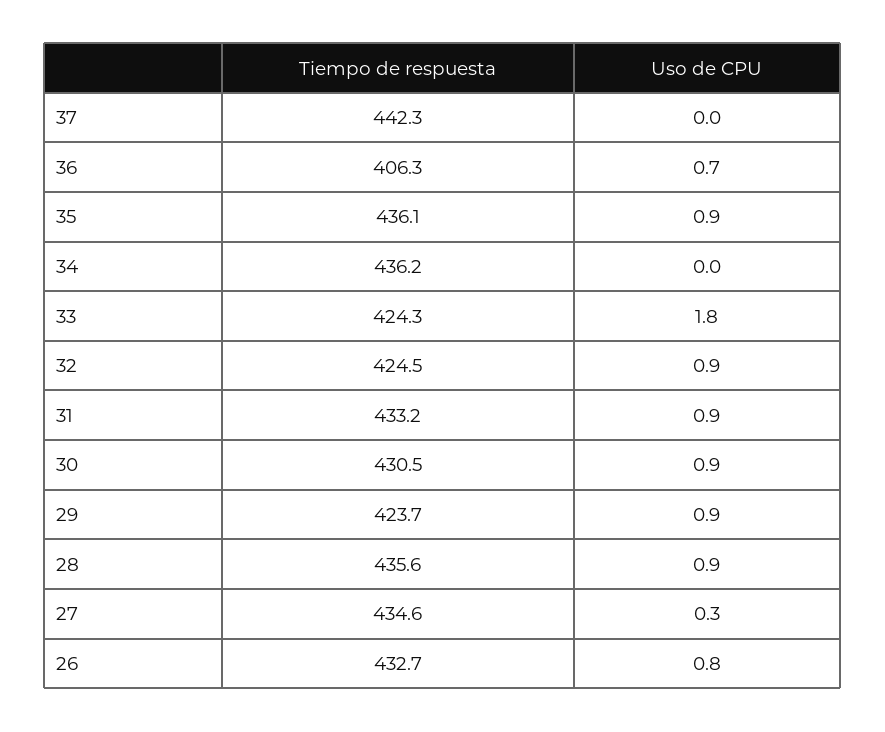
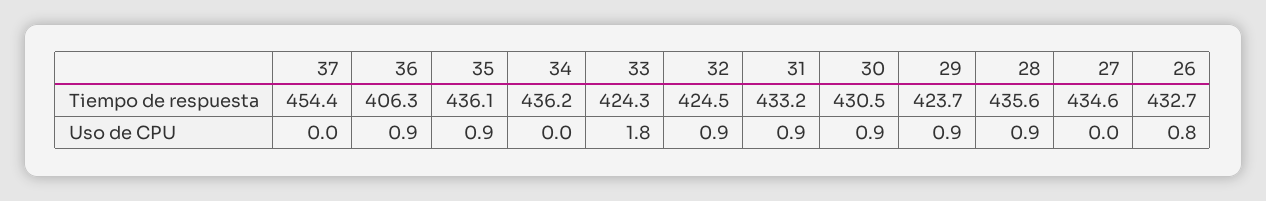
Tiempo de respuesta, 37: 442.3 -> 454.4
Uso de CPU, 36: 0.7 -> 0.9
Uso de CPU, 27: 0.3 -> 0

